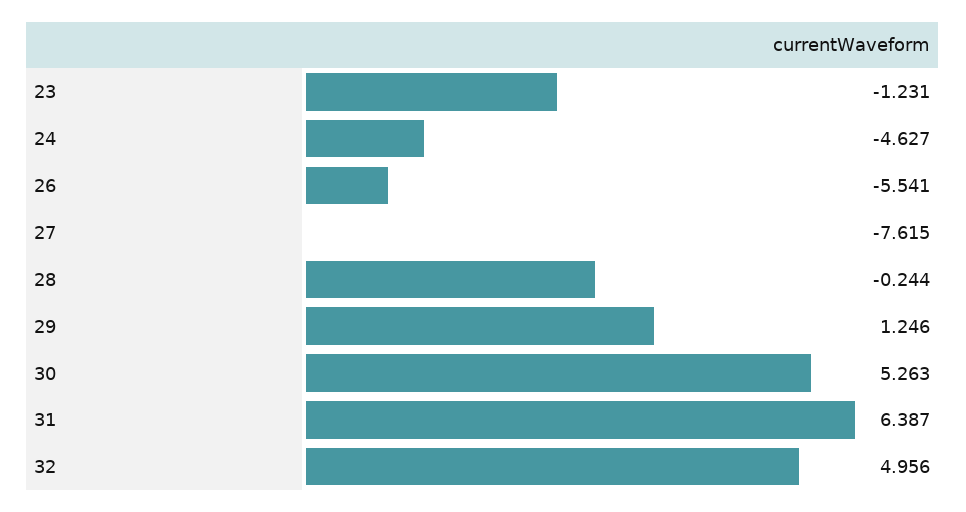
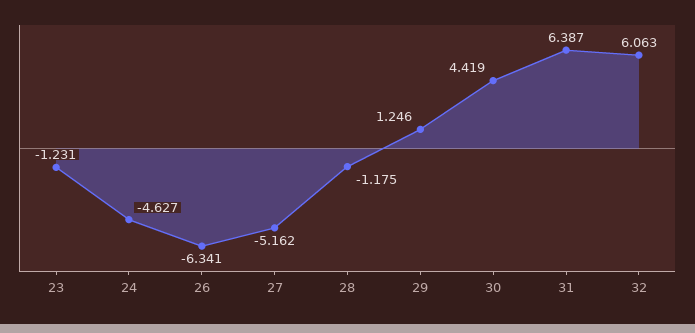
26: -5.541 -> -6.341
27: -7.615 -> -5.162
28: -0.244 -> -1.175
30: 5.263 -> 4.419
32: 4.956 -> 6.063

